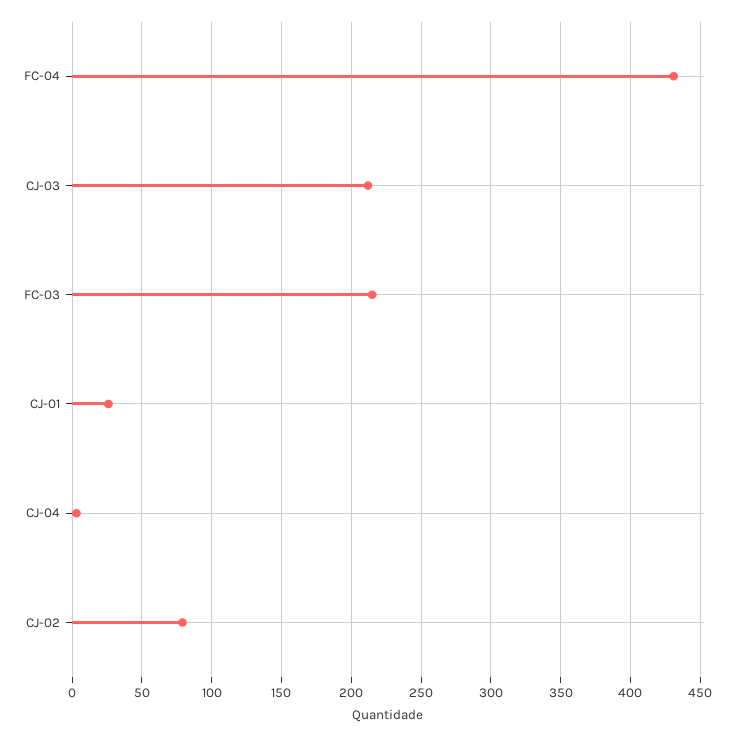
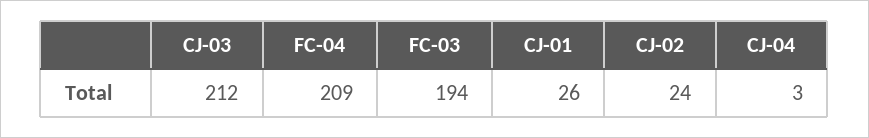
FC-04: 430 -> 209
FC-03: 215 -> 194
CJ-02: 80 -> 24

